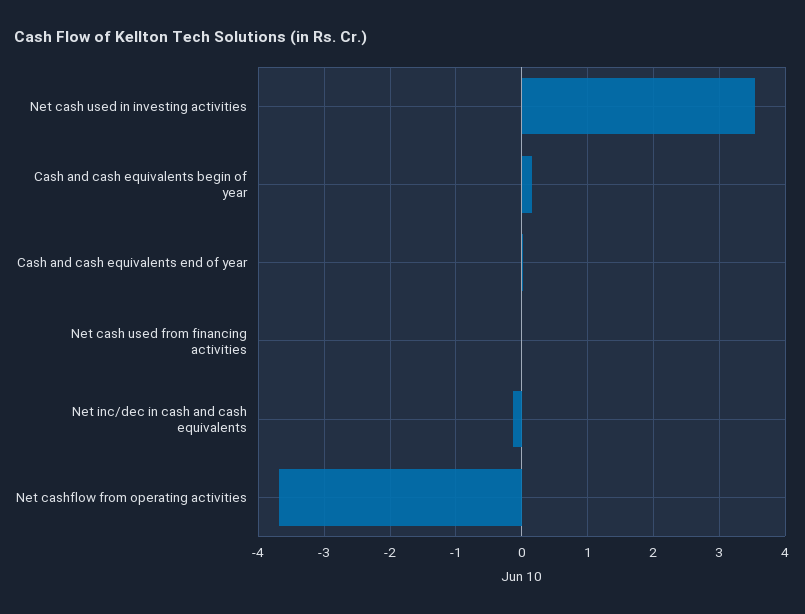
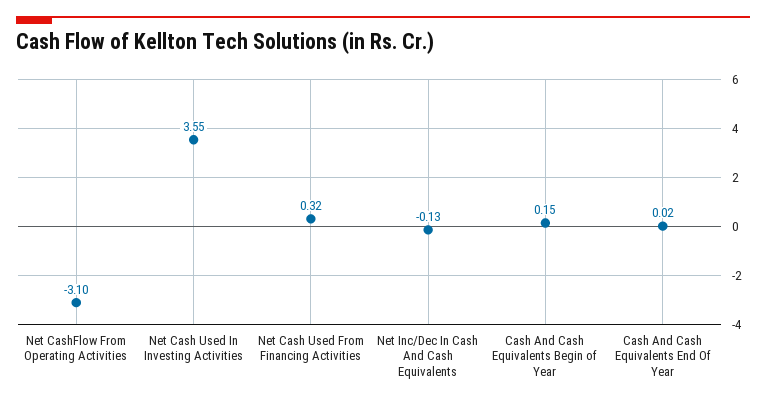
Net cash used from financing activities: 0 -> 0.32
Net cashflow from operating activities: -3.7 -> -3.1

